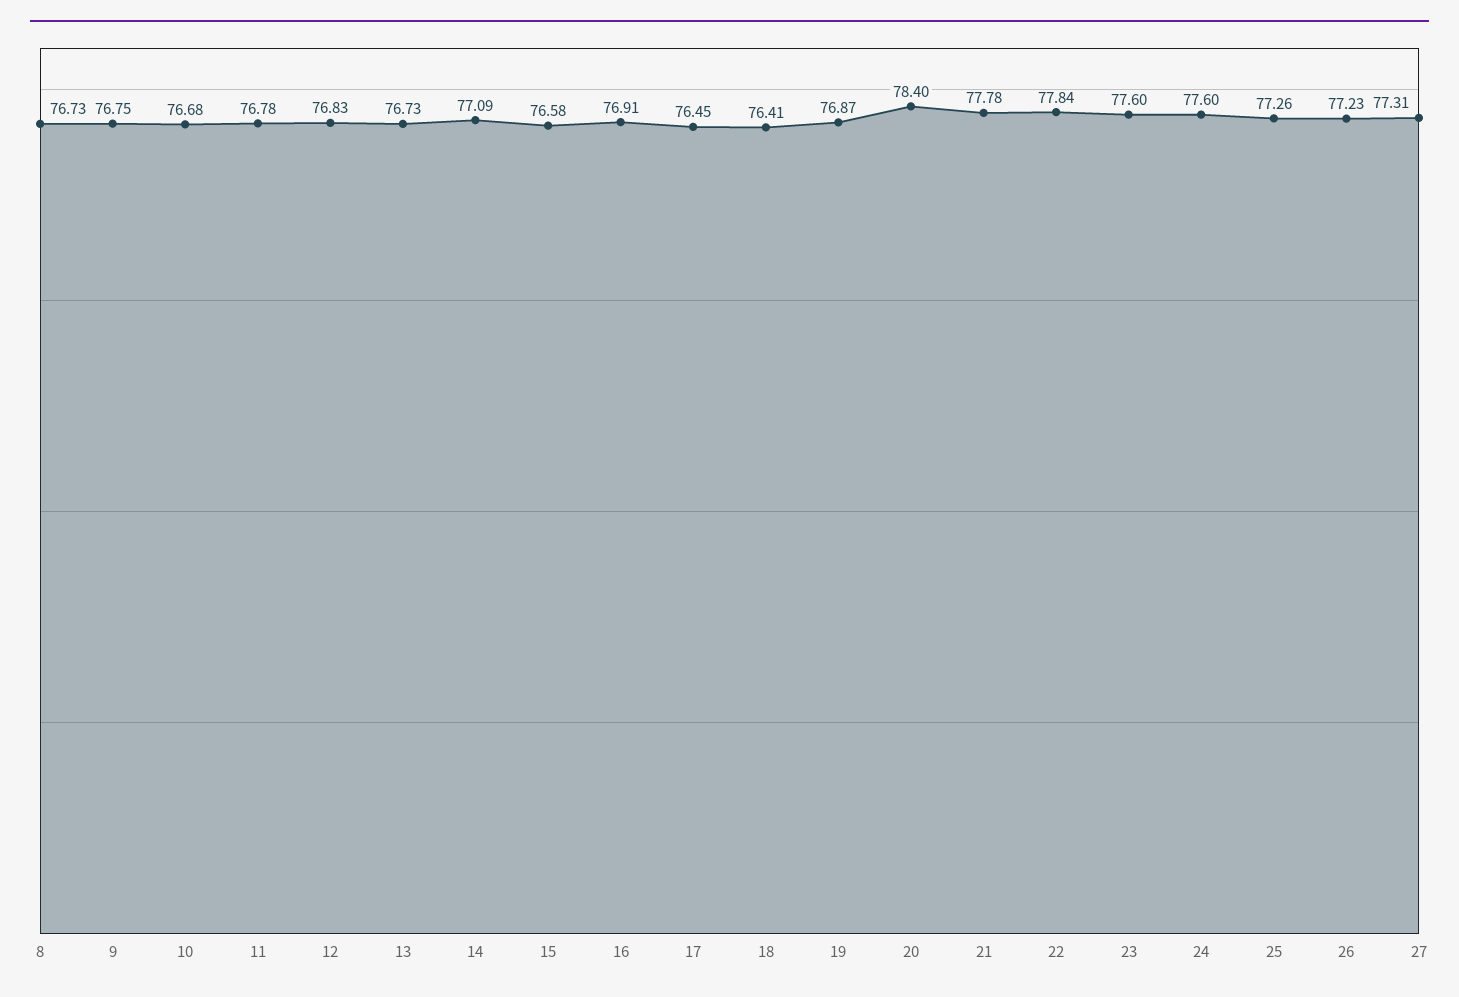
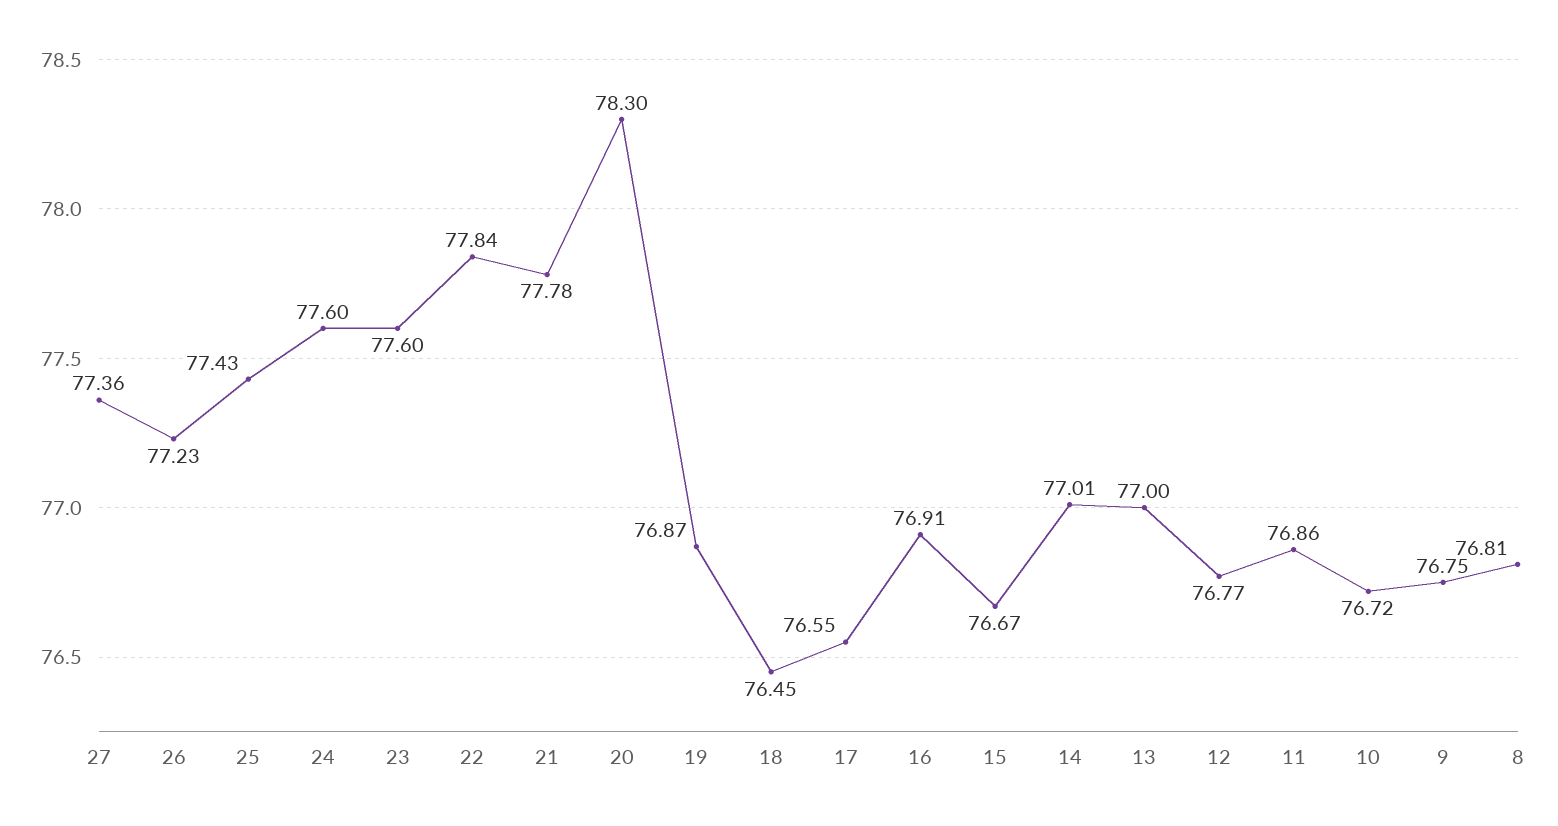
8: 76.73 -> 76.81
10: 76.68 -> 76.72
11: 76.78 -> 76.86
12: 76.83 -> 76.77
13: 76.73 -> 77
14: 77.09 -> 77.01
15: 76.58 -> 76.67
17: 76.45 -> 76.55
18: 76.41 -> 76.45
20: 78.4 -> 78.3
25: 77.26 -> 77.43
27: 77.31 -> 77.36

